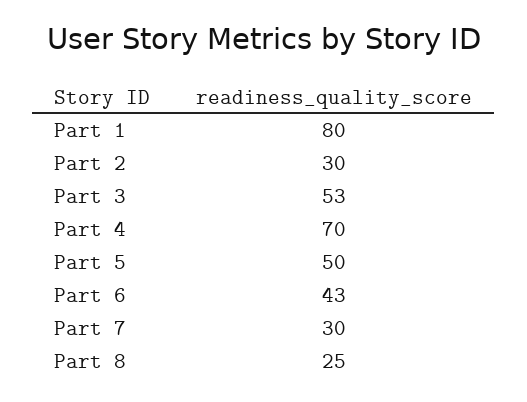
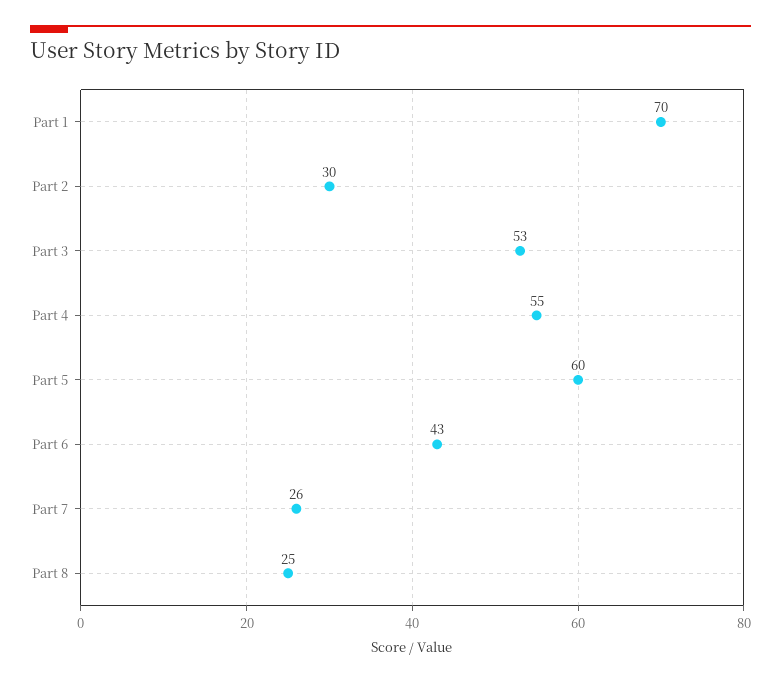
Part 1: 80 -> 70
Part 4: 70 -> 55
Part 5: 50 -> 60
Part 7: 30 -> 26

